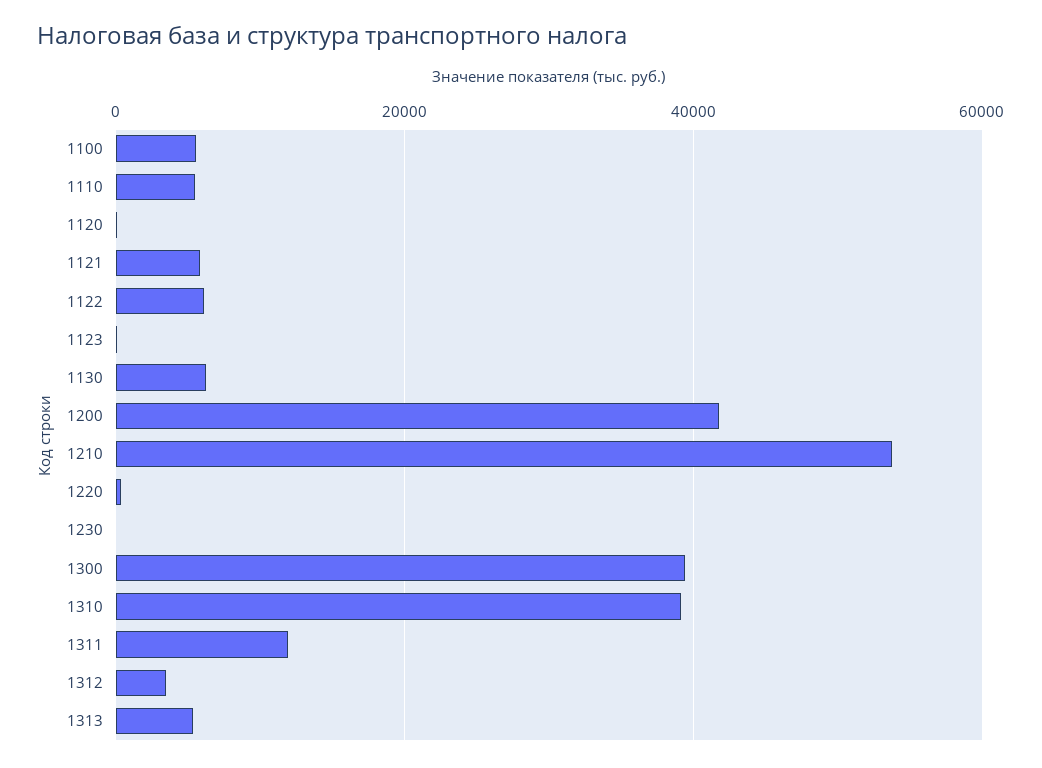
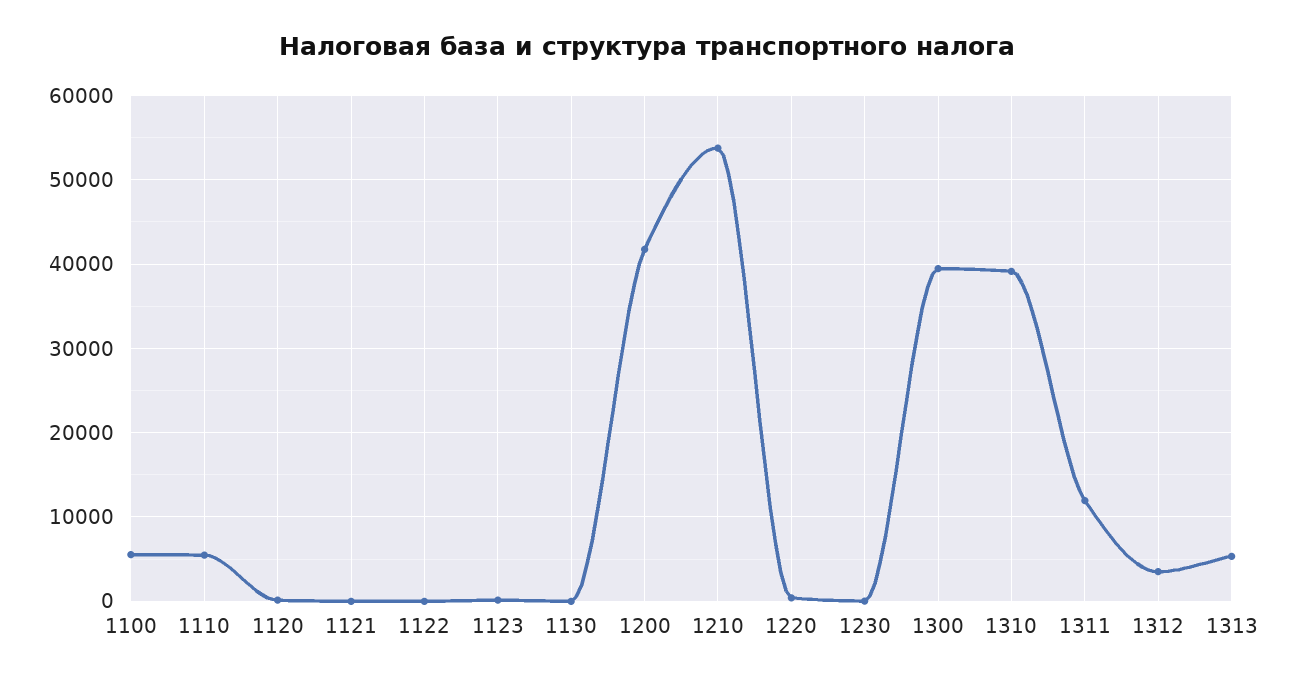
1121: 6000 -> 0
1122: 6000 -> 0
1130: 6000 -> 0

